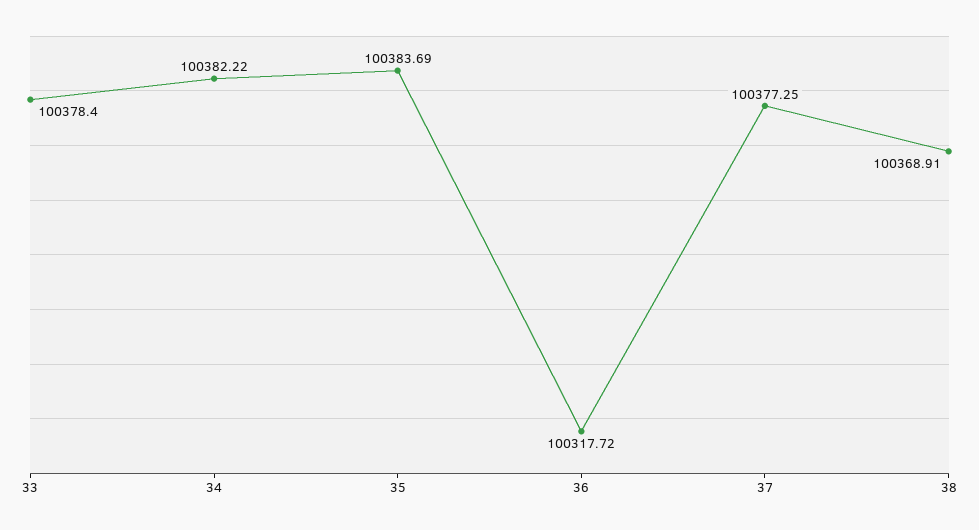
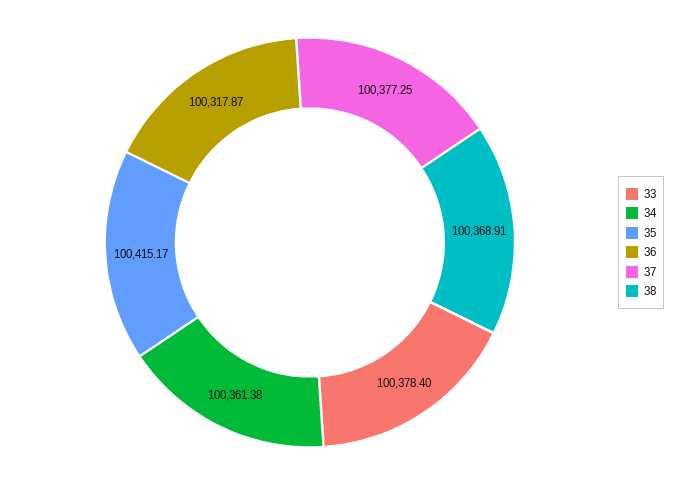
34: 100382.22 -> 100361.38
35: 100383.69 -> 100415.17
36: 100317.72 -> 100317.87

